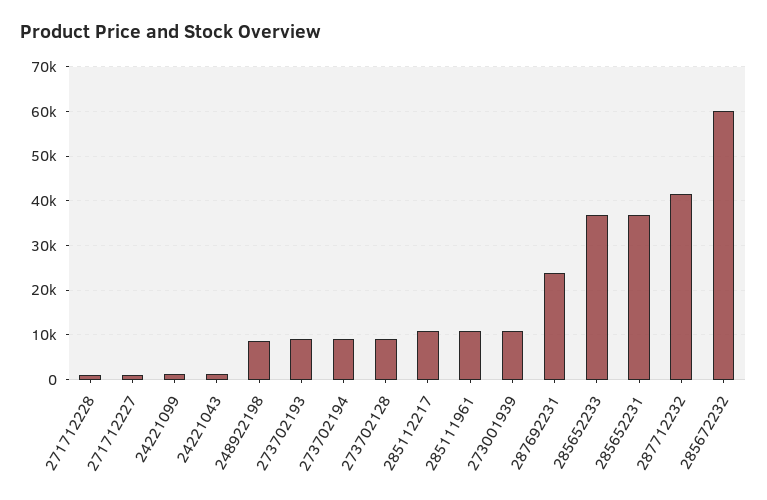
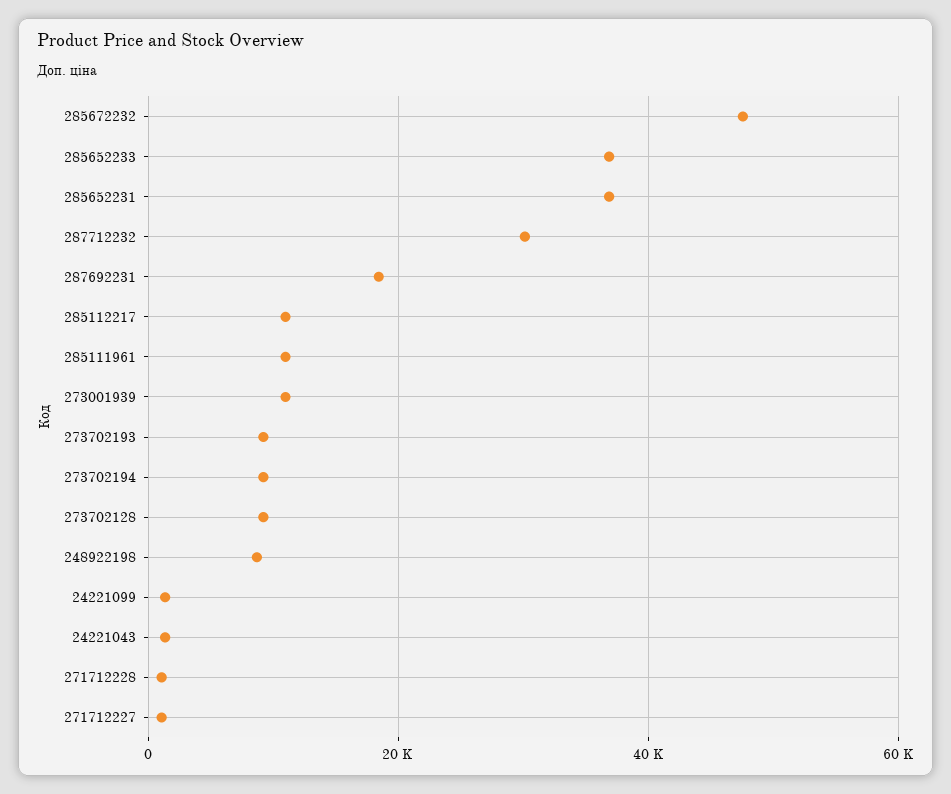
287692231: 24000 -> 18000
287712232: 42000 -> 30000
285672232: 60000 -> 48000

